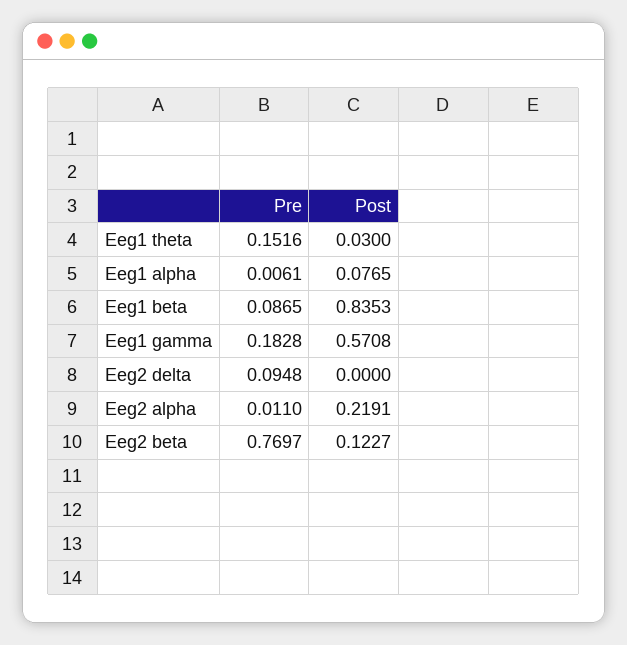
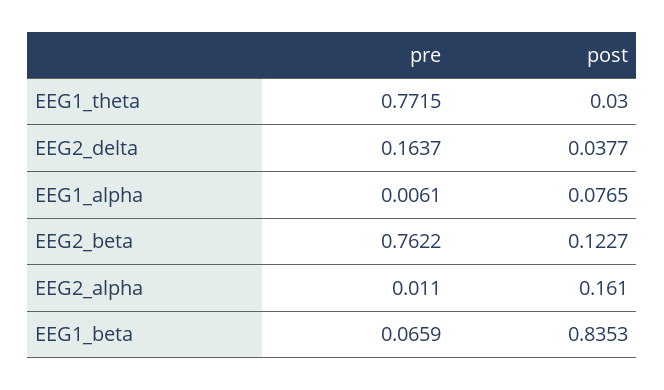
Pre, Eeg1 theta: 0.1516 -> 0.7715
Pre, Eeg1 beta: 0.0865 -> 0.0659
Pre, Eeg1 gamma: 0.1828 -> none
Post, Eeg1 gamma: 0.5708 -> none
Pre, Eeg2 delta: 0.0948 -> 0.1637
Post, Eeg2 delta: 0 -> 0.0377
Post, Eeg2 alpha: 0.2191 -> 0.161
Pre, Eeg2 beta: 0.7697 -> 0.7622

